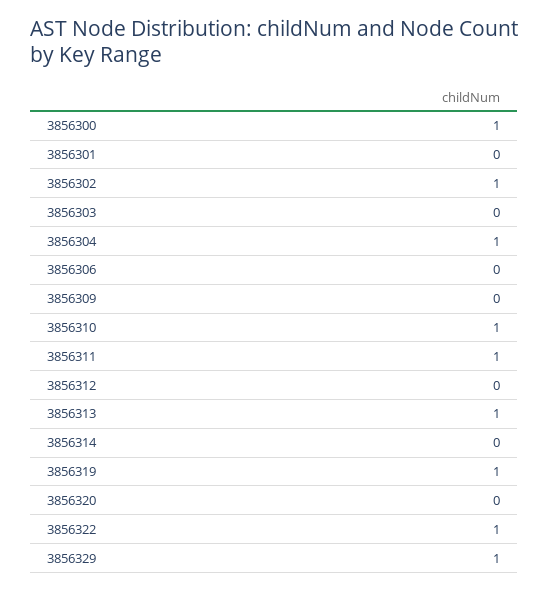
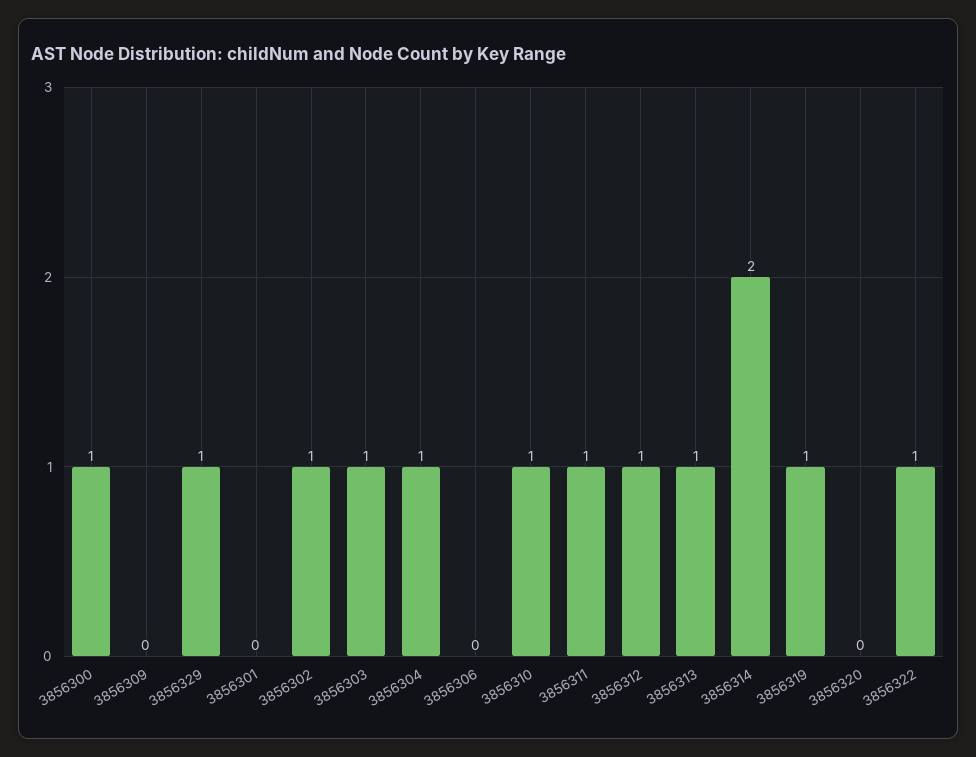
3856303: 0 -> 1
3856312: 0 -> 1
3856314: 0 -> 2

